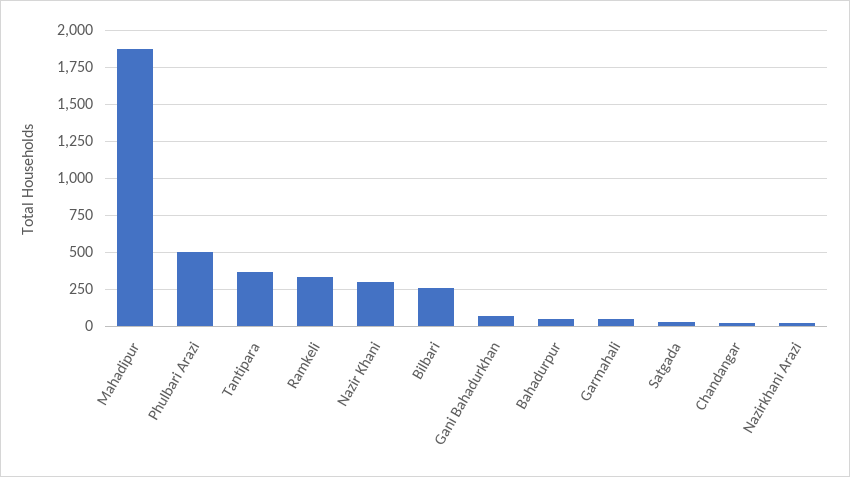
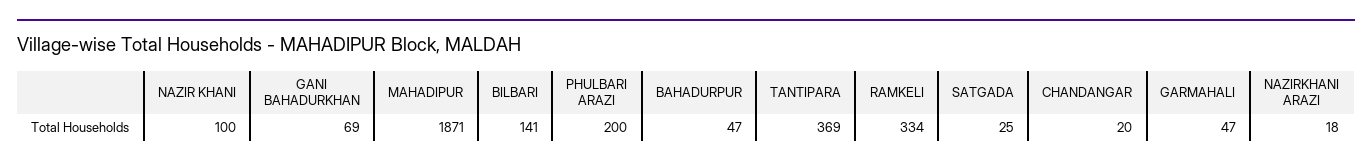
Phulbari Arazi: 500 -> 200
Nazir Khani: 300 -> 100
Bilbari: 250 -> 141

